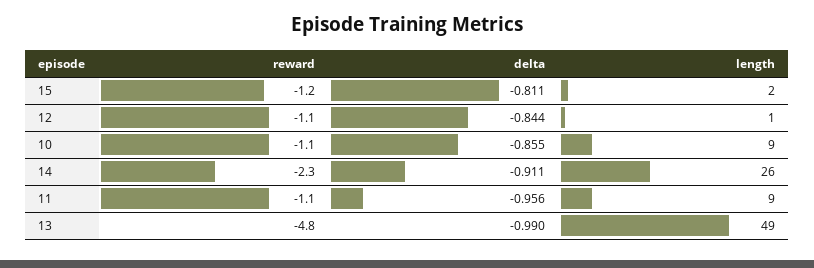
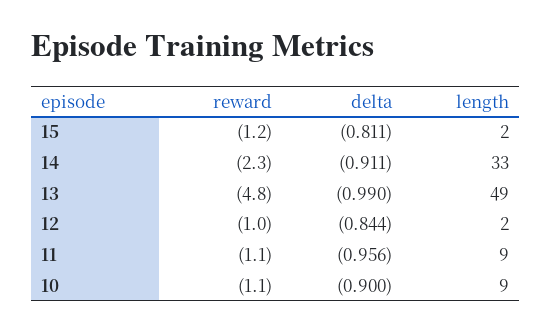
reward, 12: -1.1 -> -1
length, 12: 1 -> 2
delta, 10: -0.855 -> -0.9
length, 14: 26 -> 33

